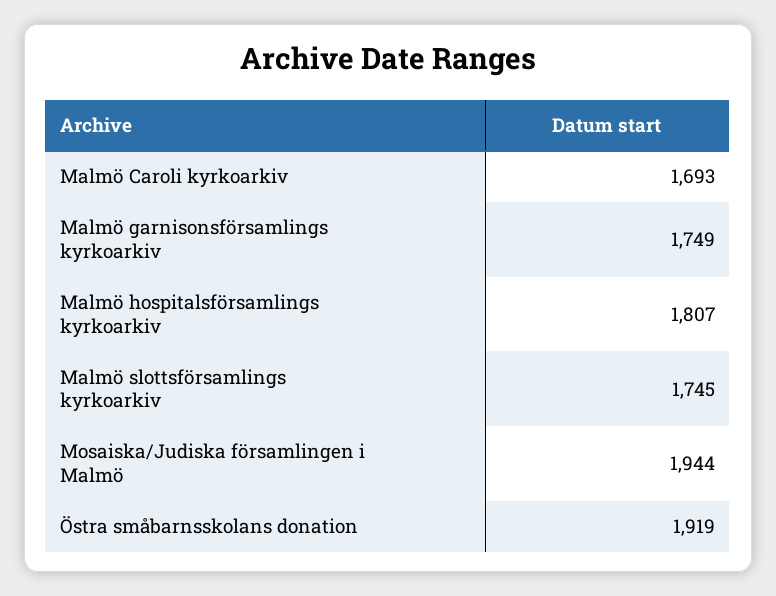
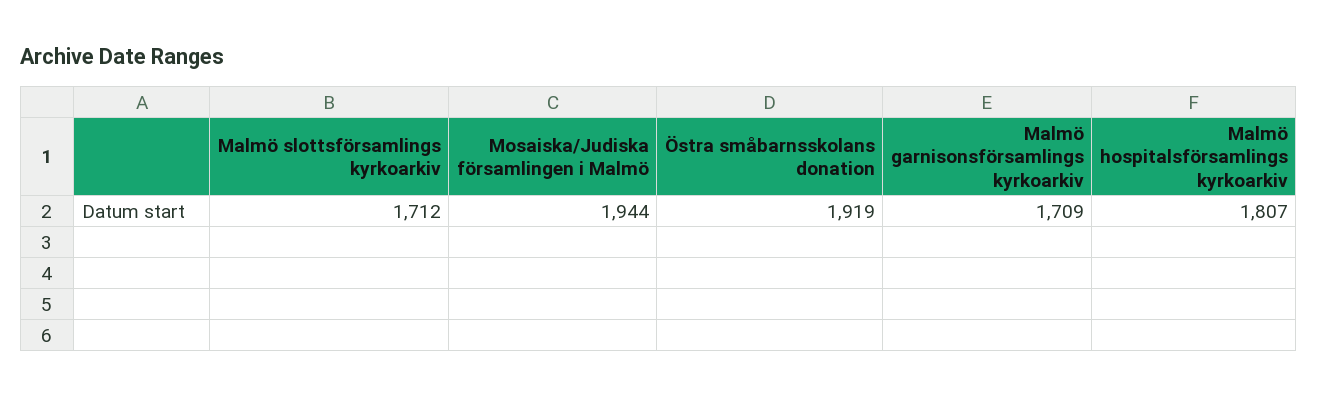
Malmö Caroli kyrkoarkiv: 1693 -> none
Malmö garnisonsförsamlings kyrkoarkiv: 1749 -> 1709
Malmö slottsförsamlings kyrkoarkiv: 1745 -> 1712

